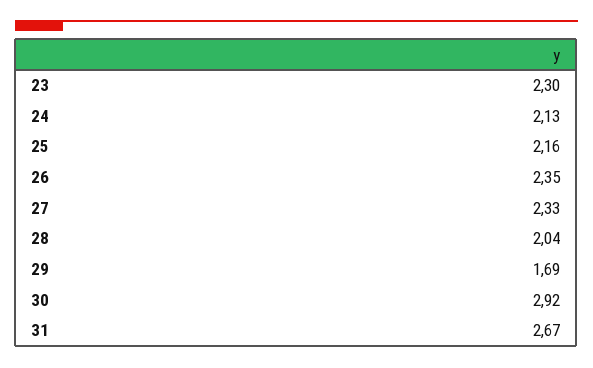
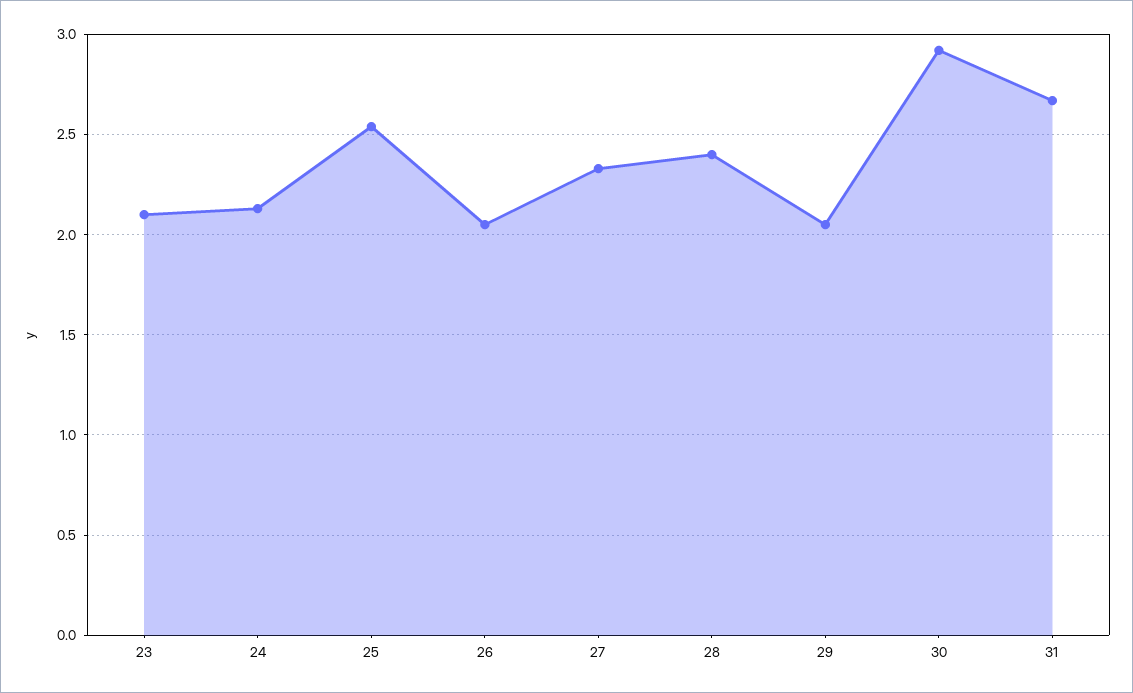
23: 2.3 -> 2.1
25: 2.16 -> 2.55
26: 2.35 -> 2.05
28: 2.04 -> 2.4
29: 1.69 -> 2.05

